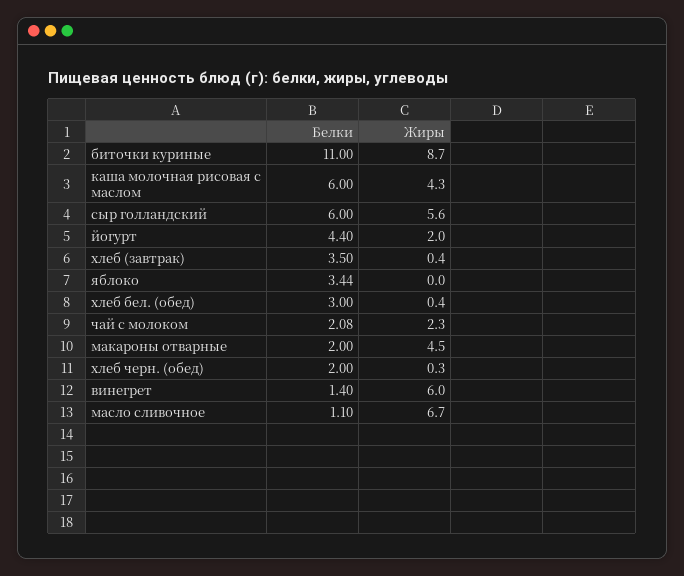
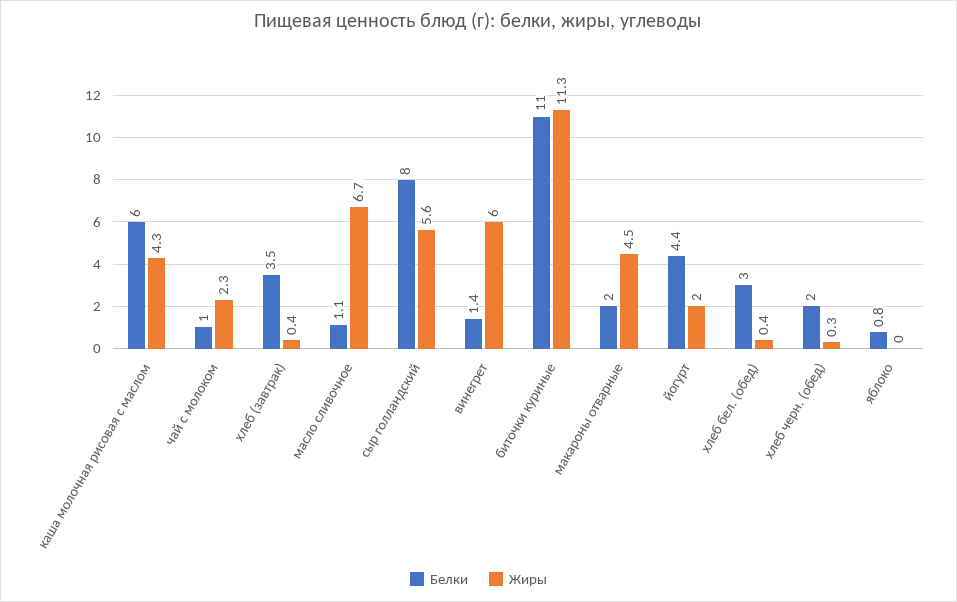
Жиры, биточки куриные: 8.7 -> 11.3
Белки, сыр голландский: 6 -> 8
Белки, яблоко: 3.44 -> 0.8
Белки, чай с молоком: 2.08 -> 1

